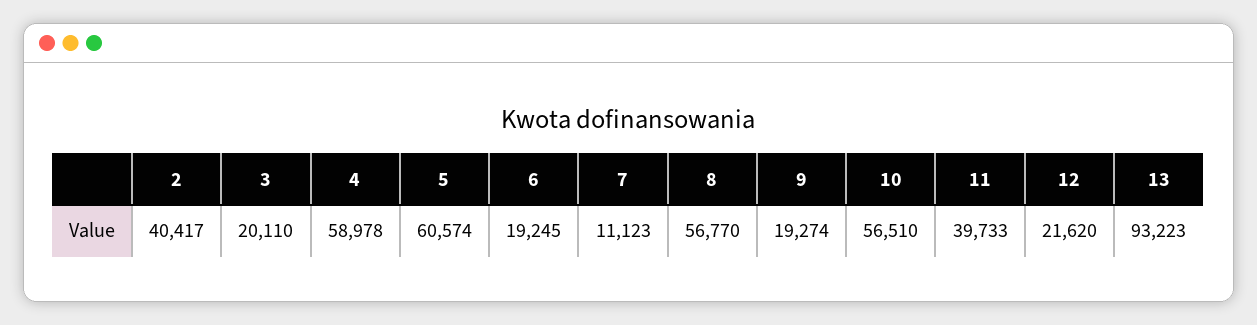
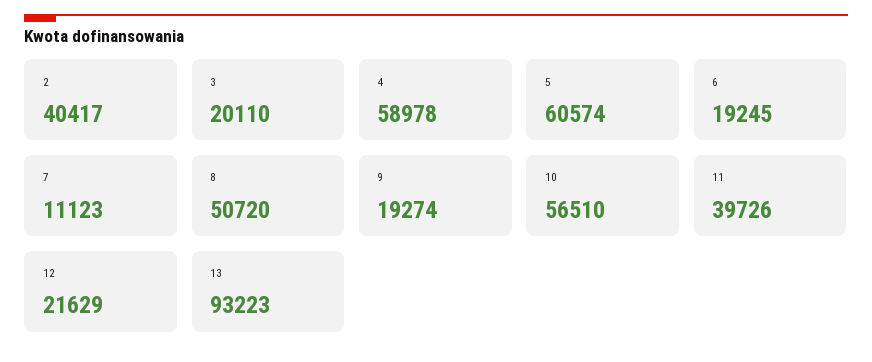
8: 56770 -> 50720
11: 39733 -> 39726
12: 21620 -> 21629

